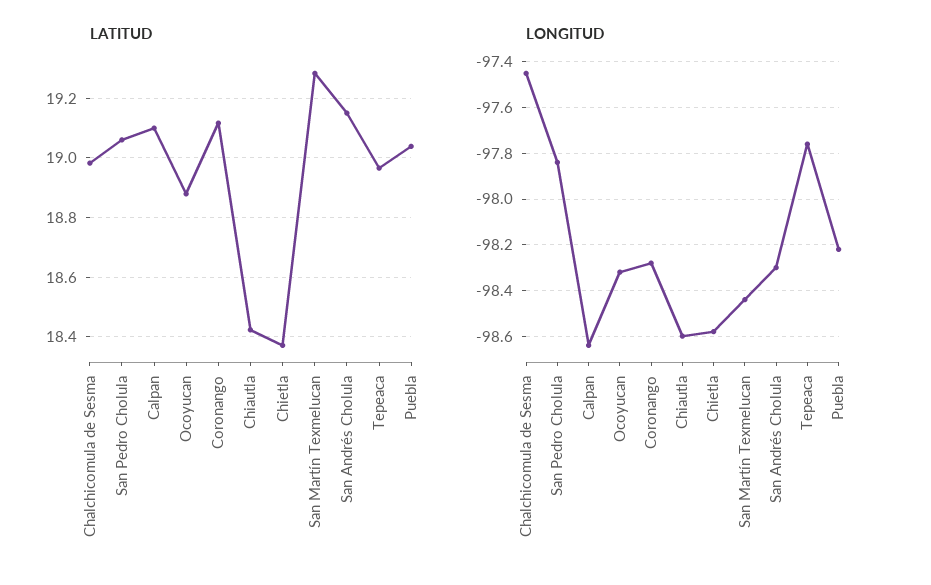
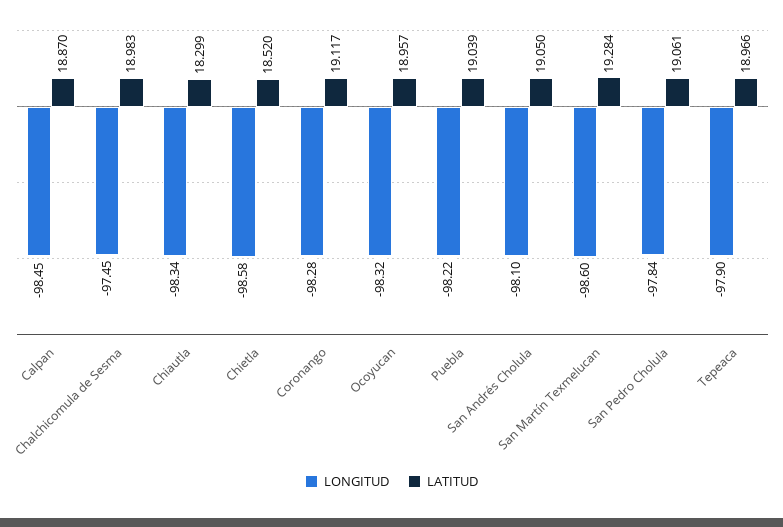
LATITUD, Calpan: 19.1 -> 18.87
LATITUD, Ocoyucan: 18.875 -> 18.957
LATITUD, Chiautla: 18.425 -> 18.299
LATITUD, Chietla: 18.375 -> 18.52
LATITUD, San Andrés Cholula: 19.15 -> 19.05
LONGITUD, Calpan: -98.65 -> -98.45
LONGITUD, Chiautla: -98.6 -> -98.34
LONGITUD, San Martín Texmelucan: -98.45 -> -98.6
LONGITUD, San Andrés Cholula: -98.3 -> -98.1
LONGITUD, Tepeaca: -97.75 -> -97.9

